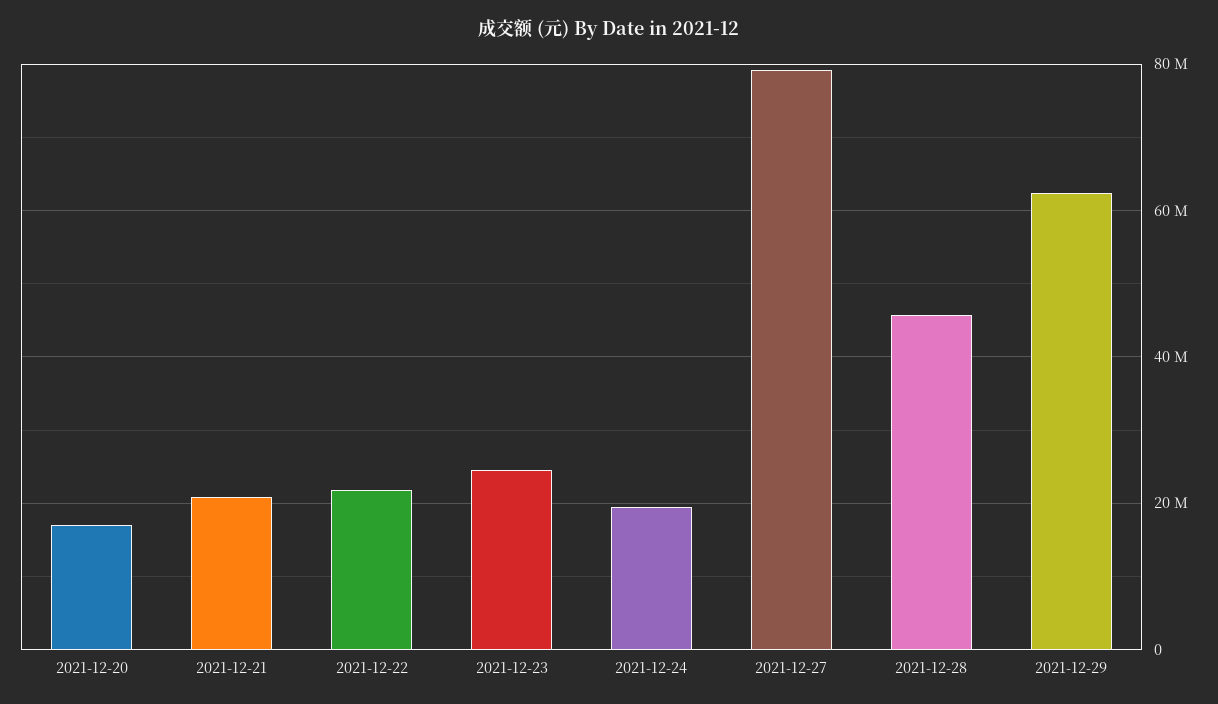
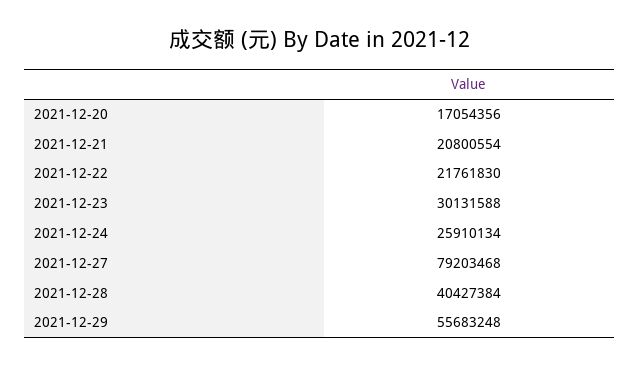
2021-12-23: 24000000 -> 30131588
2021-12-24: 20000000 -> 25910134
2021-12-28: 46000000 -> 40427384
2021-12-29: 62000000 -> 55683248

